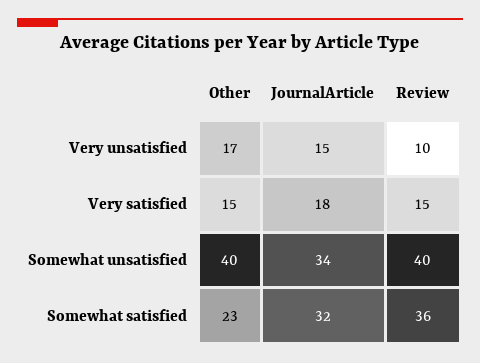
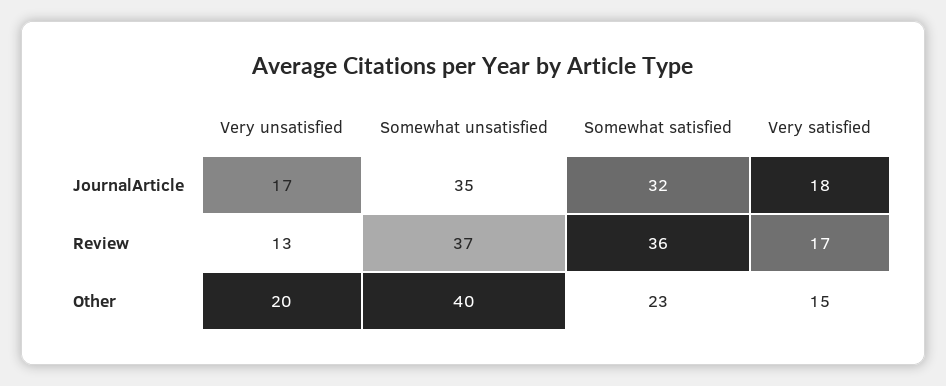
Other, Very unsatisfied: 17 -> 20
JournalArticle, Very unsatisfied: 15 -> 17
Review, Very unsatisfied: 10 -> 13
Review, Very satisfied: 15 -> 17
JournalArticle, Somewhat unsatisfied: 34 -> 35
Review, Somewhat unsatisfied: 40 -> 37

